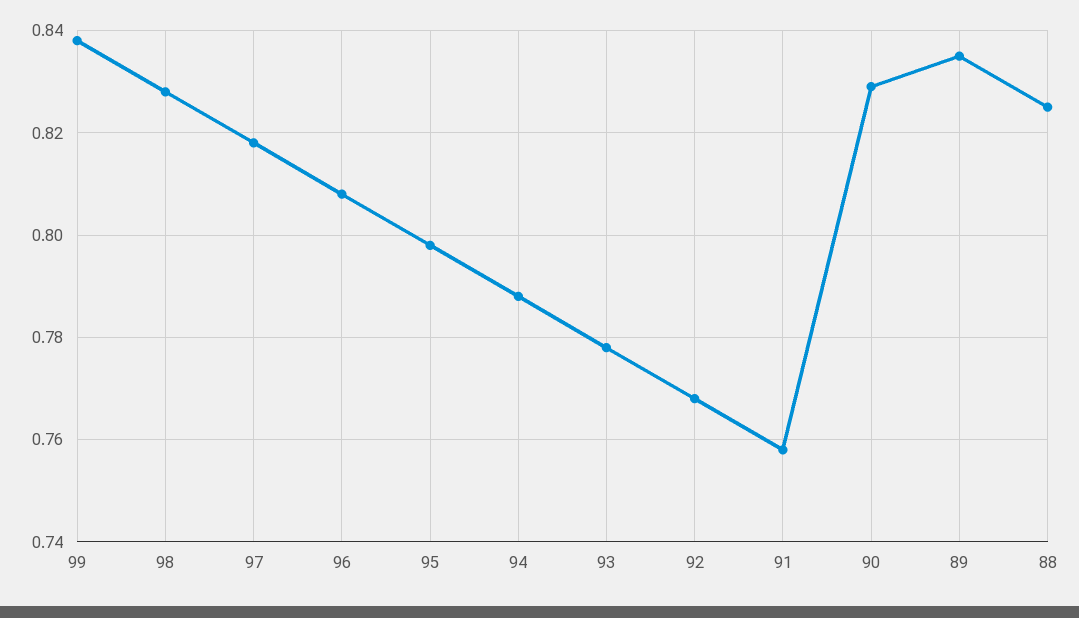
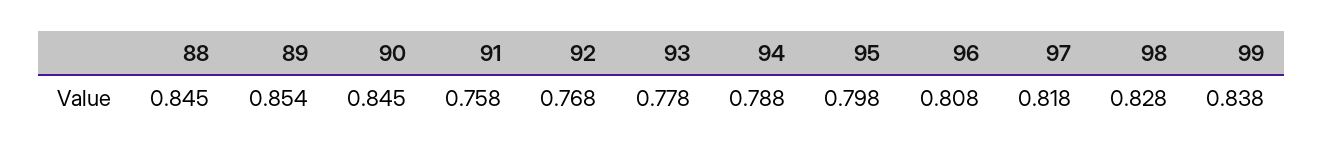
90: 0.83 -> 0.845
89: 0.835 -> 0.854
88: 0.825 -> 0.845

